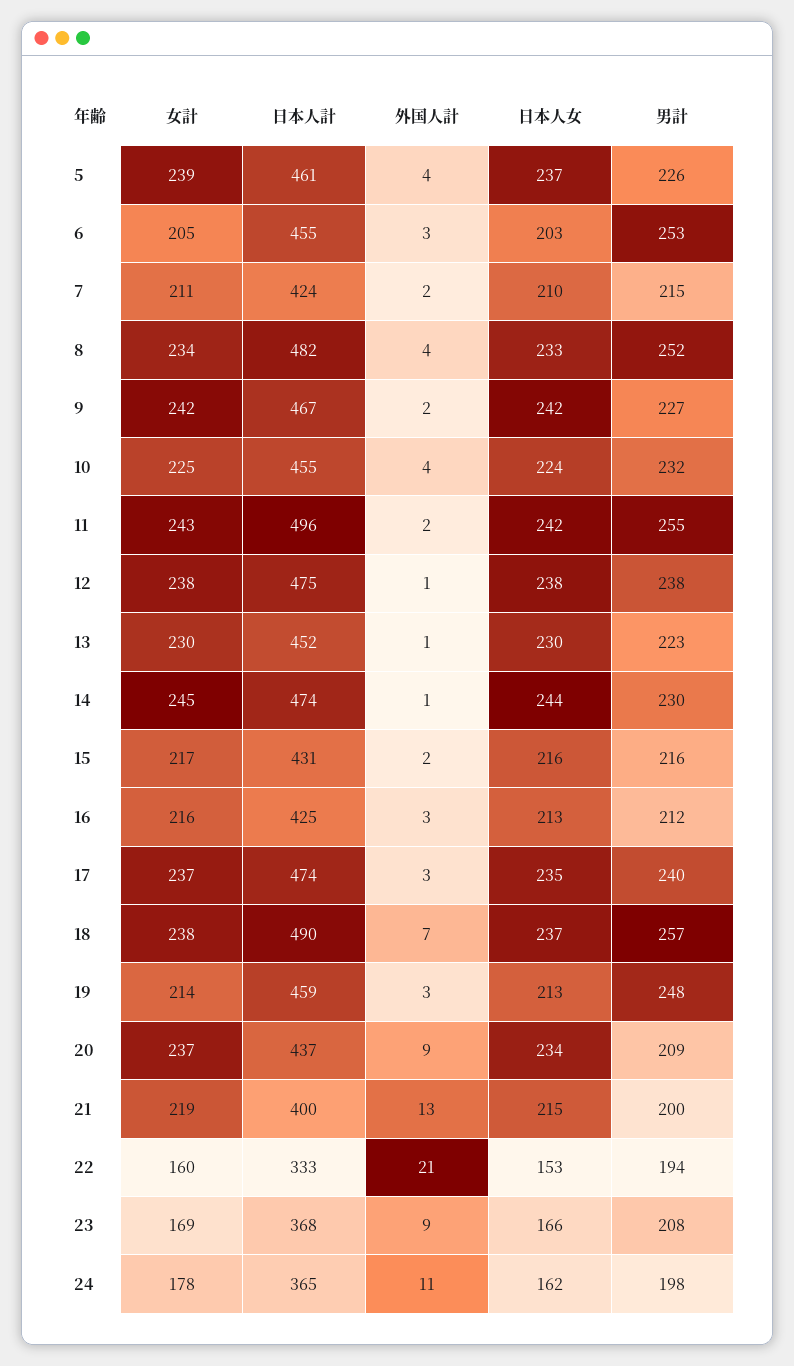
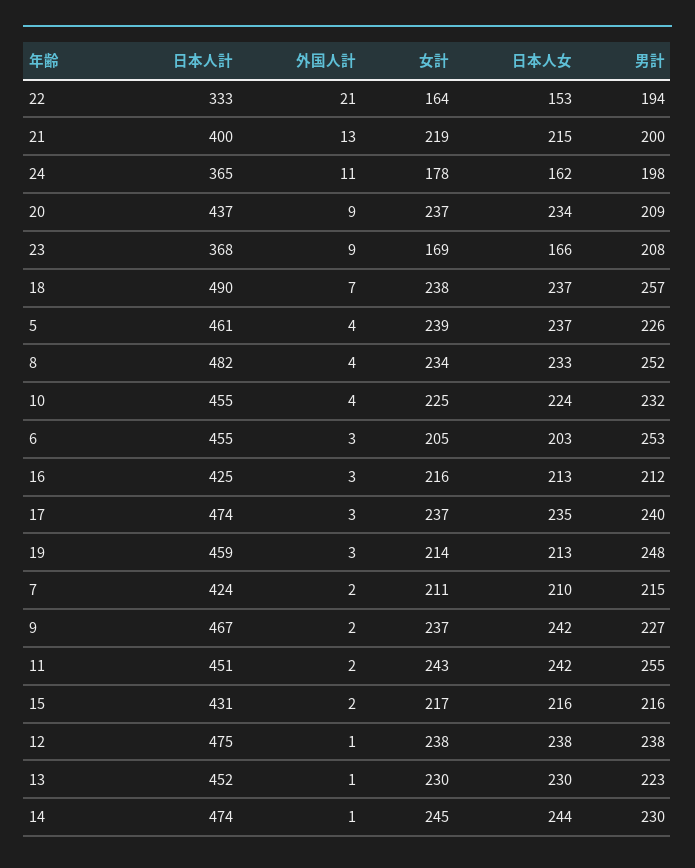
女計, 9: 242 -> 237
日本人計, 11: 496 -> 451
女計, 22: 160 -> 164

